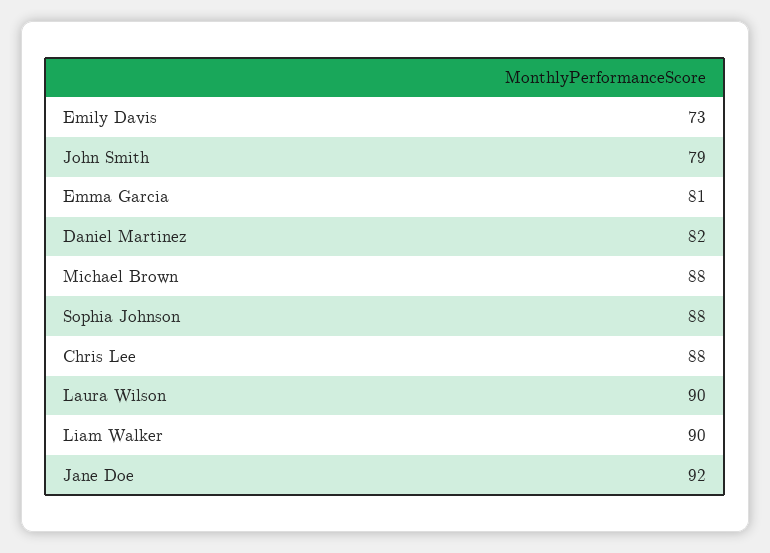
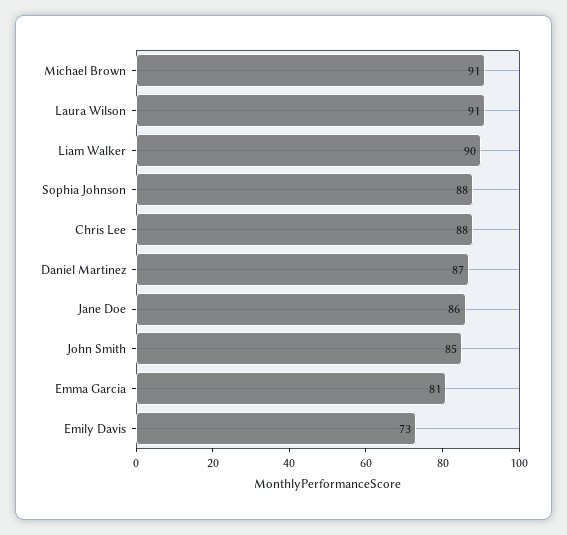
John Smith: 79 -> 85
Daniel Martinez: 82 -> 87
Michael Brown: 88 -> 91
Laura Wilson: 90 -> 91
Jane Doe: 92 -> 86

